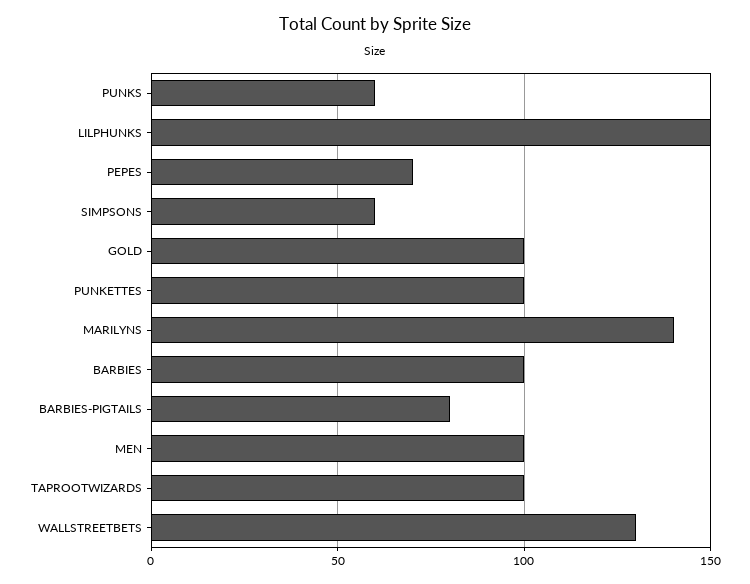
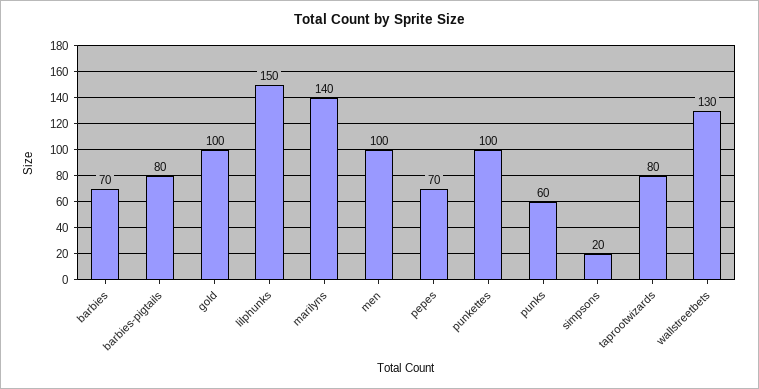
SIMPSONS: 60 -> 20
BARBIES: 100 -> 70
TAPROOTWIZARDS: 100 -> 80

